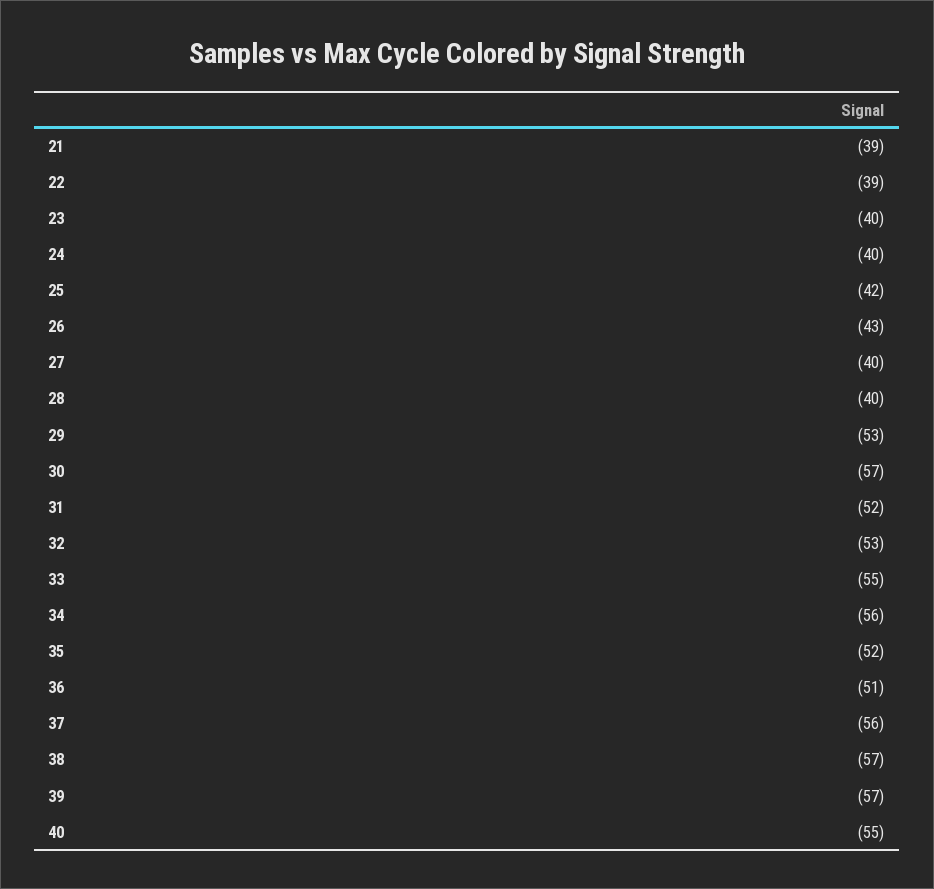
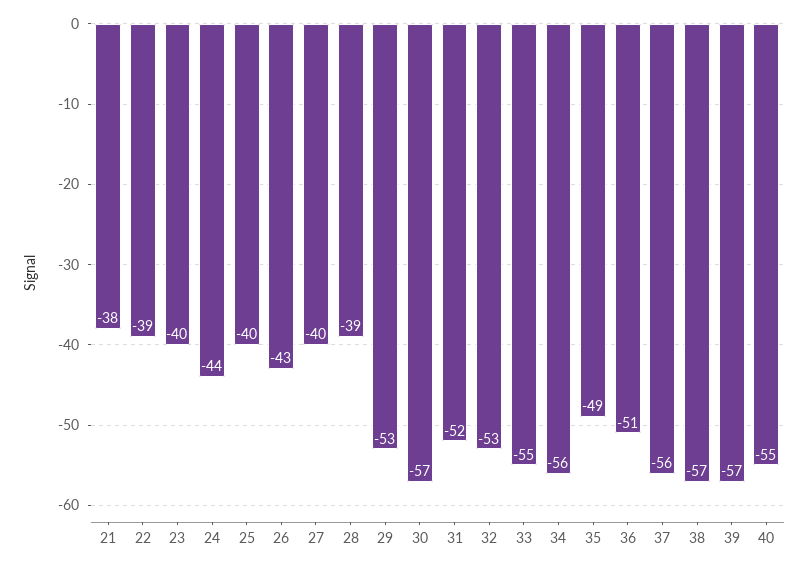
21: -39 -> -38
24: -40 -> -44
25: -42 -> -40
28: -40 -> -39
35: -52 -> -49

